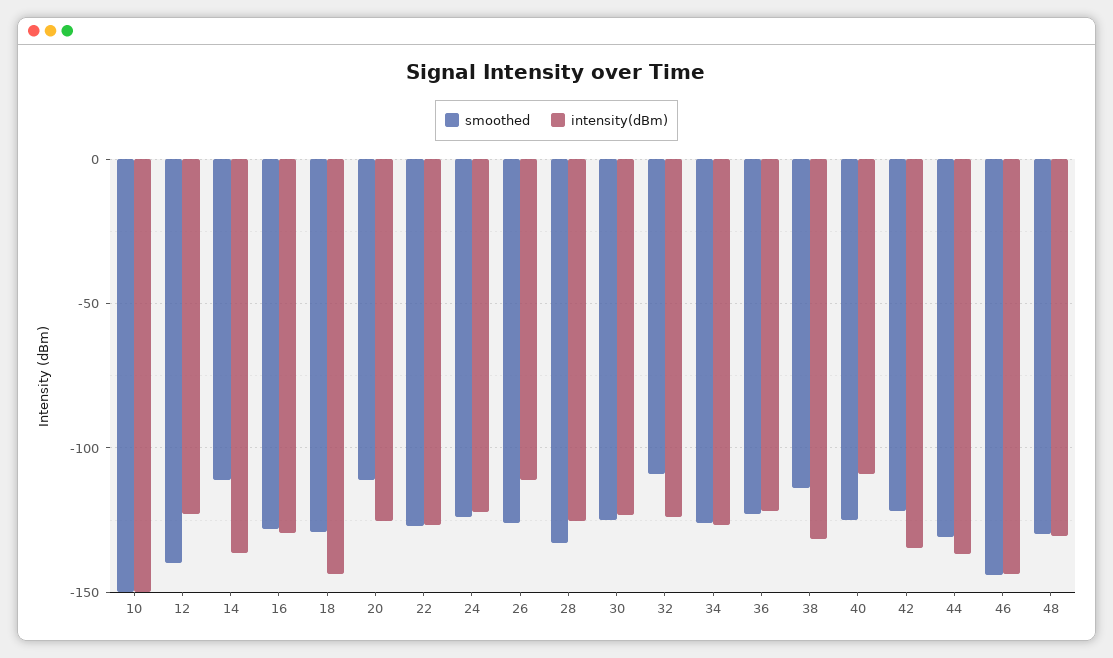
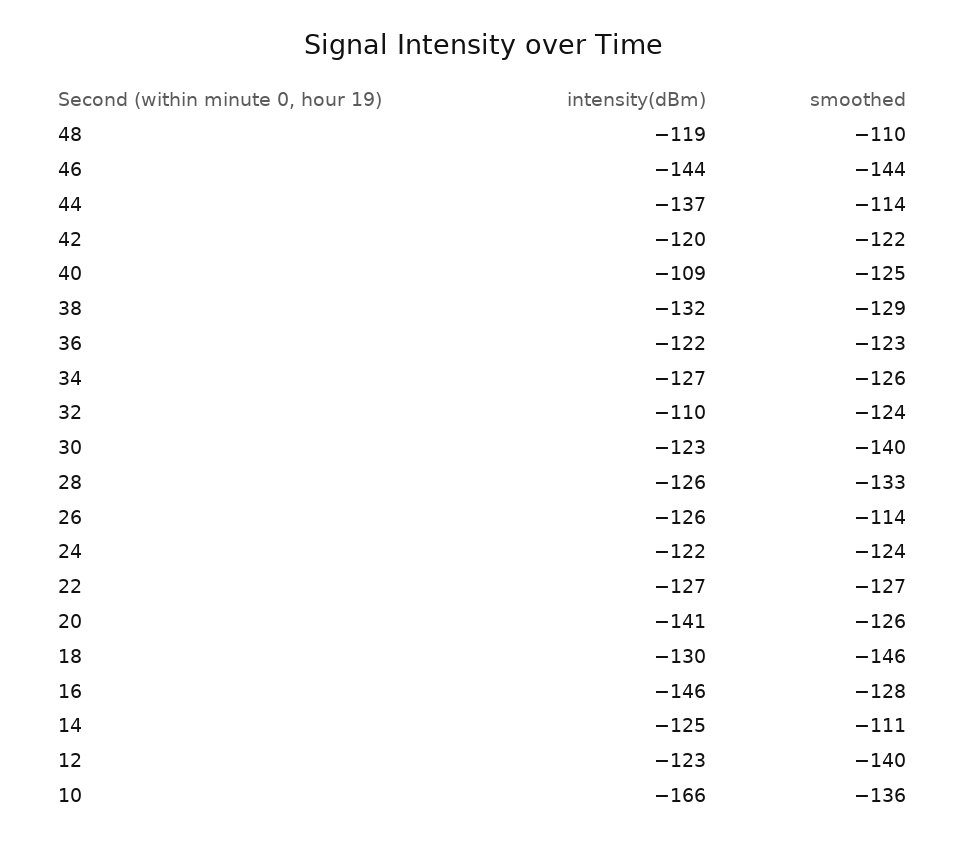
smoothed, 10: -150 -> -136
intensity(dBm), 10: -150 -> -166
intensity(dBm), 14: -135 -> -125
intensity(dBm), 16: -130 -> -146
smoothed, 18: -130 -> -146
intensity(dBm), 18: -145 -> -130
smoothed, 20: -110 -> -126
intensity(dBm), 20: -125 -> -141
smoothed, 26: -125 -> -114
intensity(dBm), 26: -110 -> -126
smoothed, 30: -125 -> -140
smoothed, 32: -110 -> -124
intensity(dBm), 32: -125 -> -110
smoothed, 38: -115 -> -129
intensity(dBm), 42: -135 -> -120
smoothed, 44: -130 -> -114
smoothed, 48: -130 -> -110
intensity(dBm), 48: -130 -> -119

